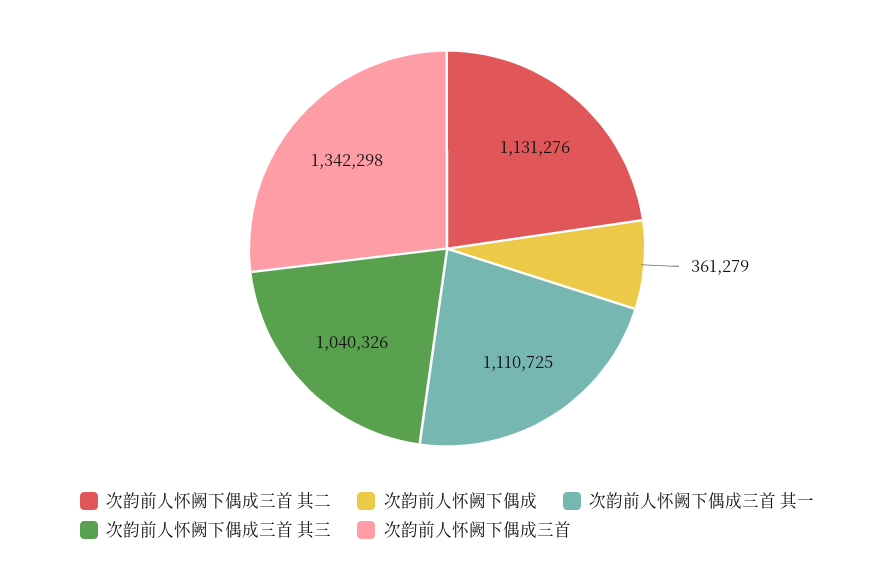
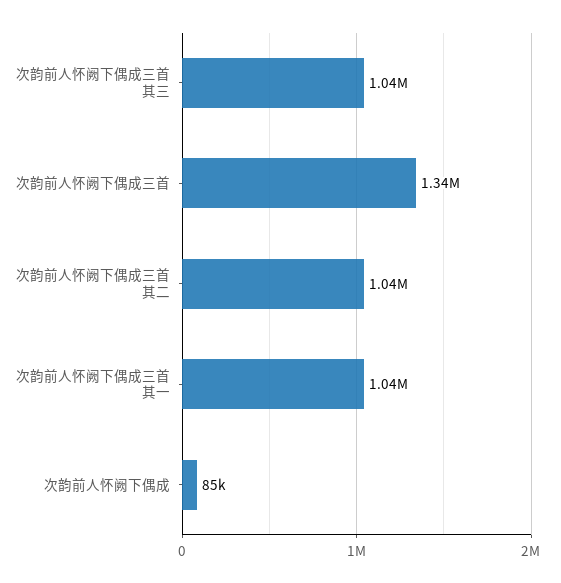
次韵前人怀阙下偶成三首 其二: 1131276 -> 1040000
次韵前人怀阙下偶成: 361279 -> 85000
次韵前人怀阙下偶成三首 其一: 1110725 -> 1040000

